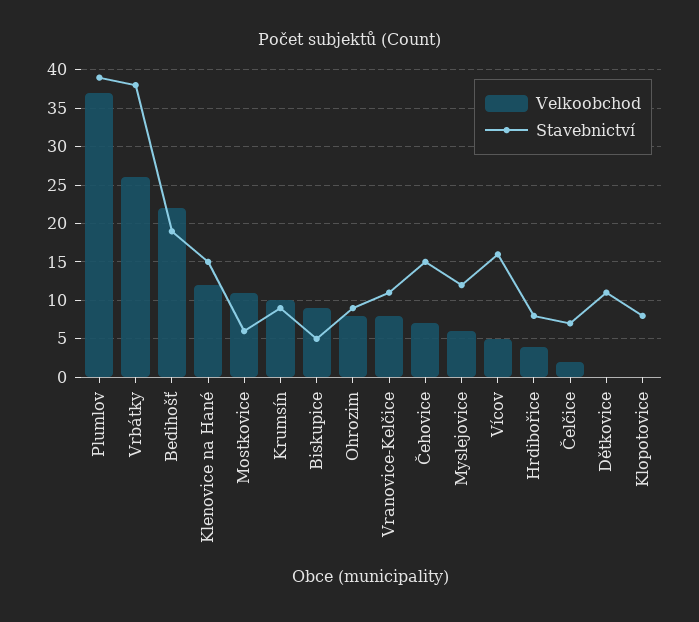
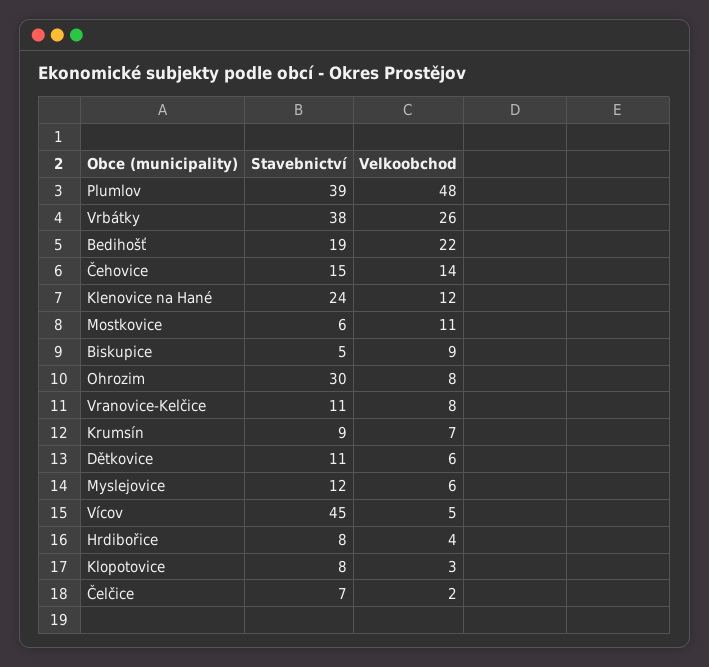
Velkoobchod, Plumlov: 37 -> 48
Stavebnictví, Klenovice na Hané: 15 -> 24
Velkoobchod, Krumsín: 10 -> 7
Stavebnictví, Ohrozim: 9 -> 30
Velkoobchod, Čehovice: 7 -> 14
Stavebnictví, Vícov: 16 -> 45
Velkoobchod, Dětkovice: 0 -> 6
Velkoobchod, Klopotovice: 0 -> 3

